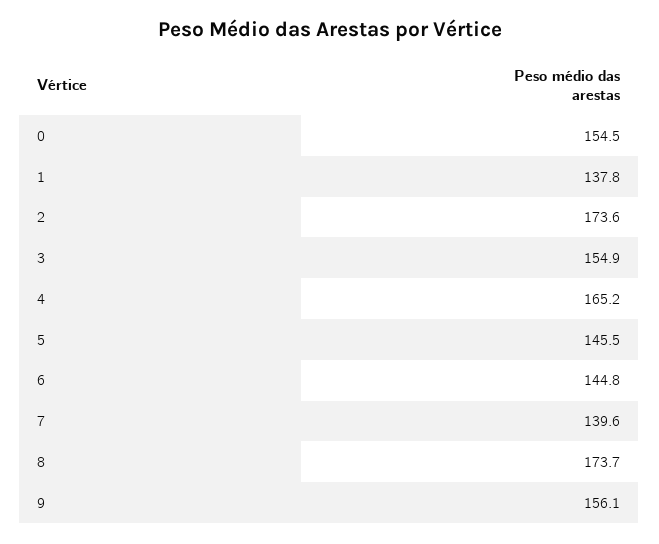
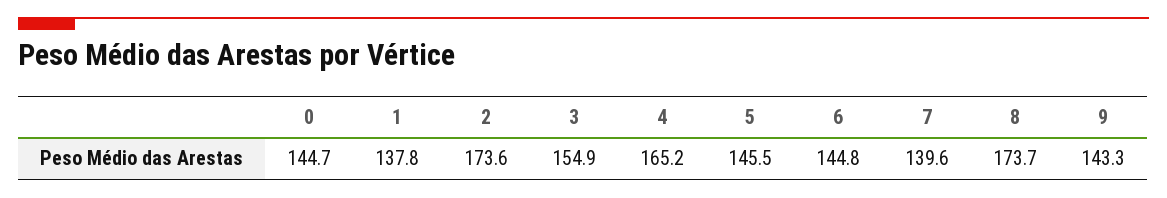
0: 154.5 -> 144.7
9: 156.1 -> 143.3

